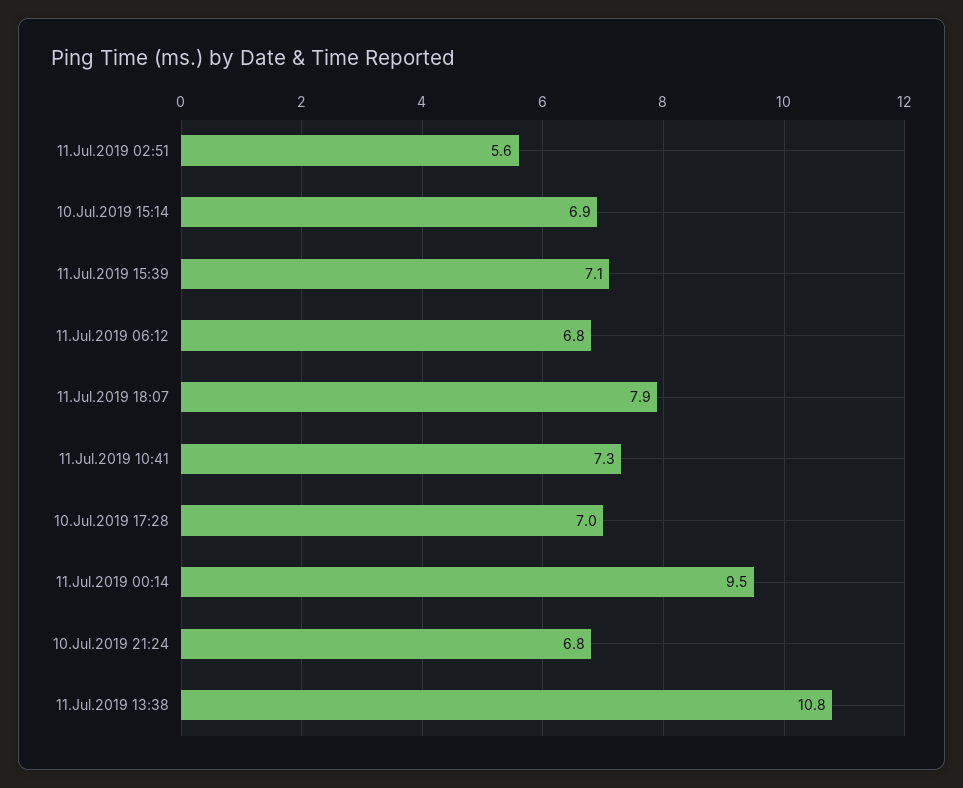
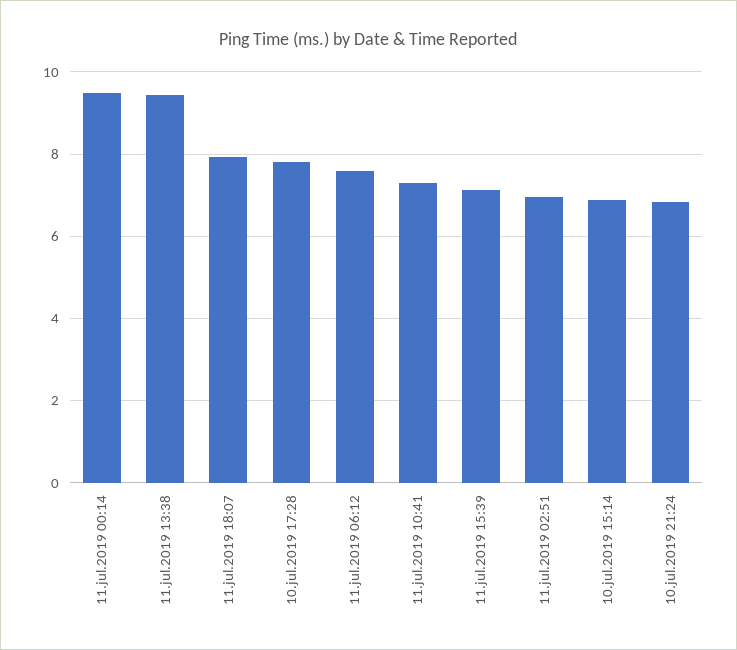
11.Jul.2019 02:51: 5.6 -> 7
11.Jul.2019 06:12: 6.8 -> 7.6
10.Jul.2019 17:28: 7 -> 7.8
11.Jul.2019 13:38: 10.8 -> 9.4

